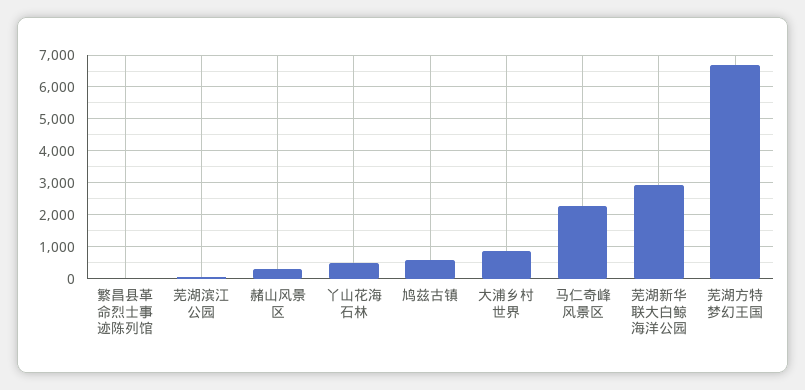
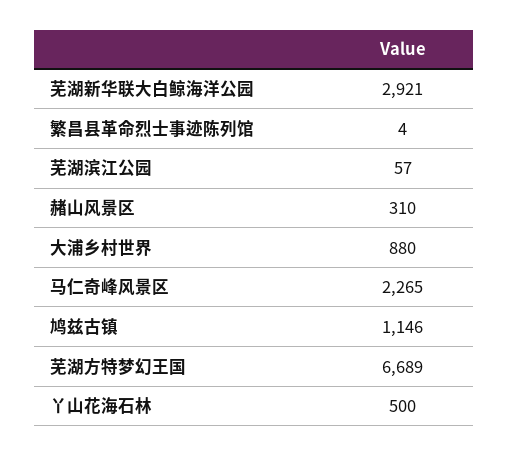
鸠兹古镇: 600 -> 1146

